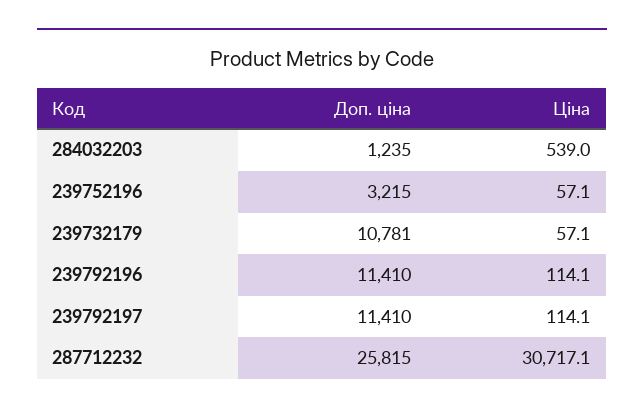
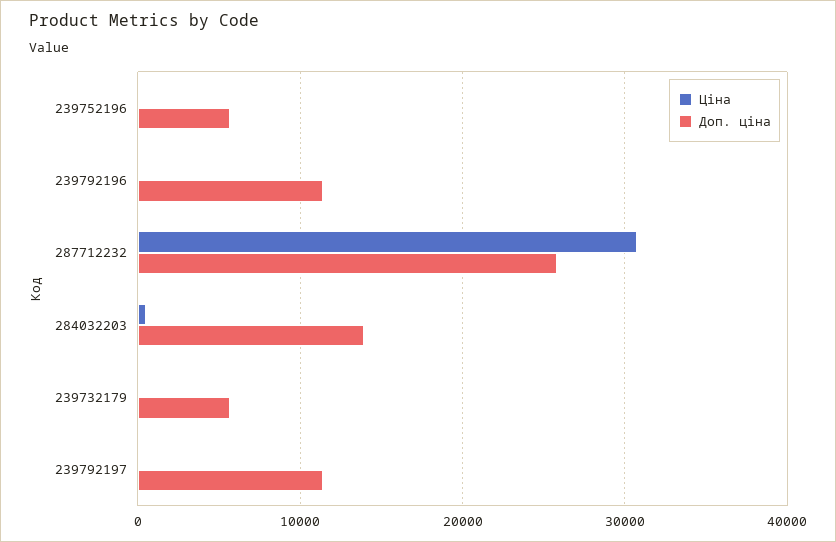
Доп. ціна, 284032203: 1235 -> 14000
Доп. ціна, 239752196: 3215 -> 6000
Доп. ціна, 239732179: 10781 -> 6000

